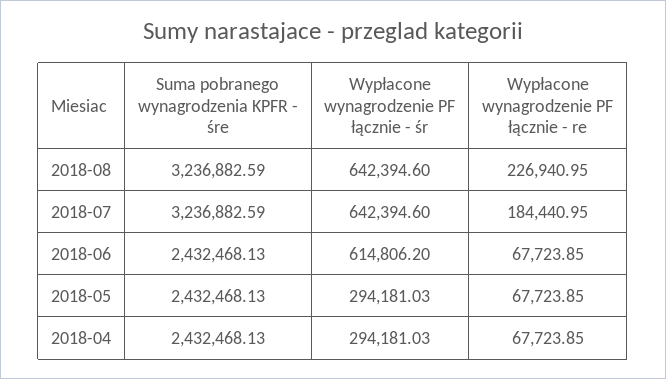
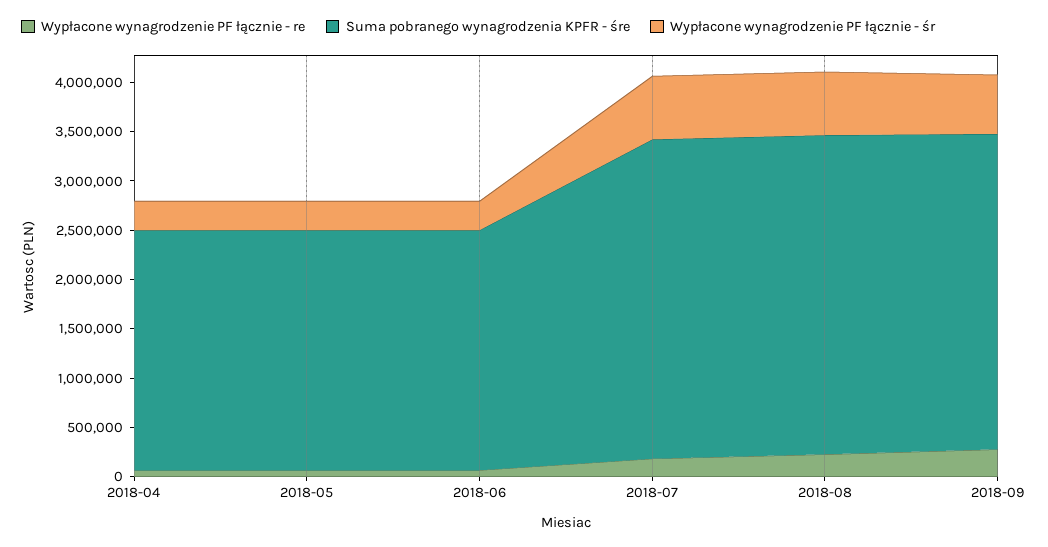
Wypłacone wynagrodzenie PF łącznie - śr, 2018-06: 614806.2 -> 300000
Wypłacone wynagrodzenie PF łącznie - re, 2018-09: none -> 300000
Suma pobranego wynagrodzenia KPFR - śre, 2018-09: none -> 3200000
Wypłacone wynagrodzenie PF łącznie - śr, 2018-09: none -> 600000

